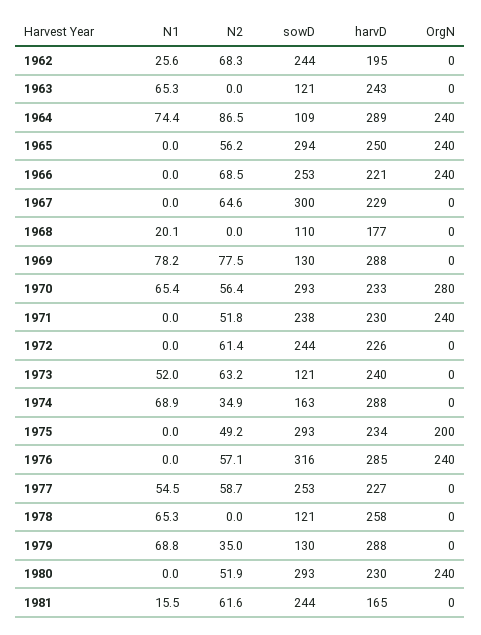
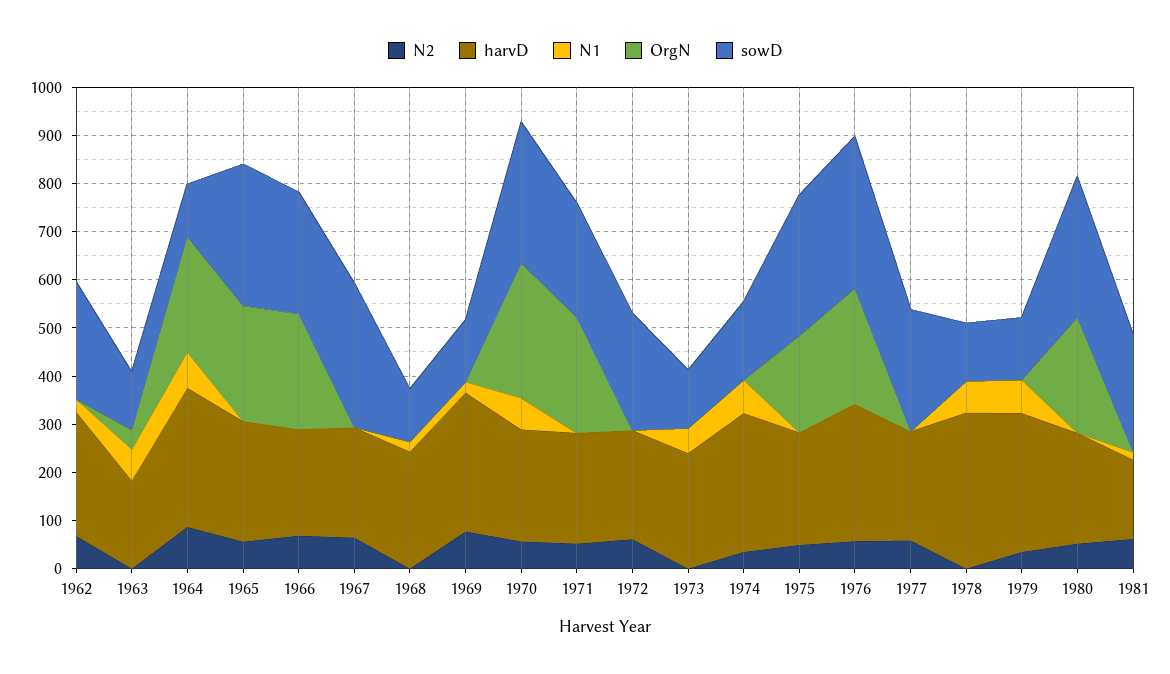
harvD, 1962: 195 -> 260
harvD, 1963: 243 -> 180
OrgN, 1963: 0 -> 40
harvD, 1968: 177 -> 240
N1, 1969: 78.2 -> 20
N2, 1973: 63.2 -> 0
N1, 1977: 54.5 -> 0
harvD, 1978: 258 -> 320

